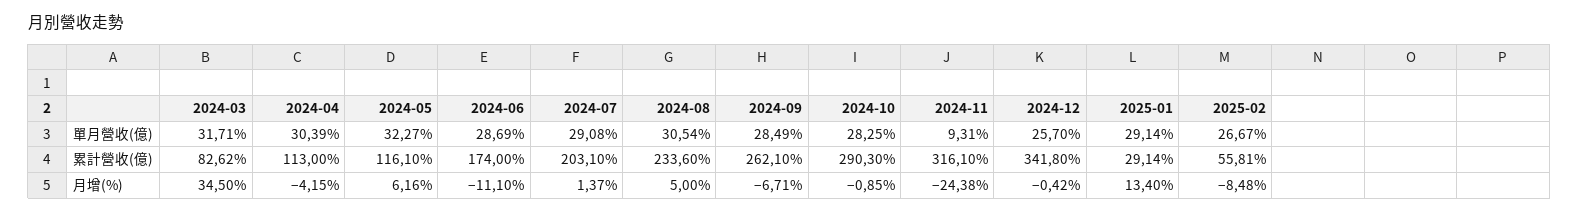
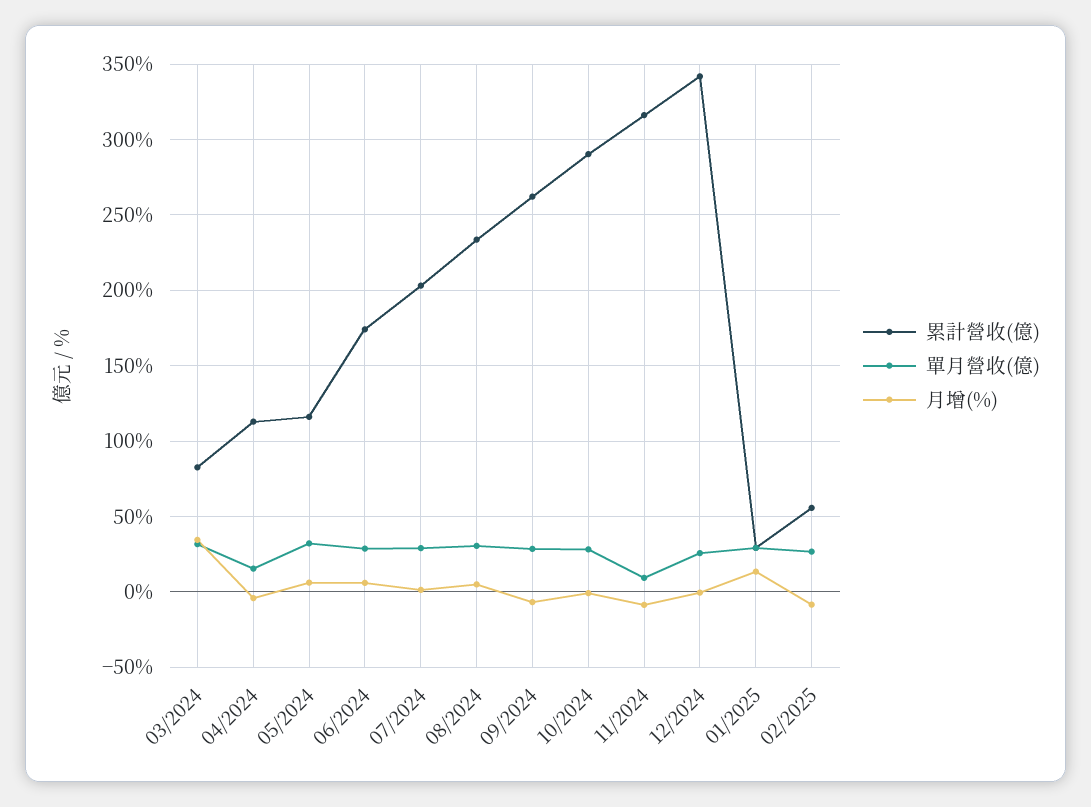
單月營收(億), 2024-04: 30.39 -> 15
月增(%), 2024-06: -11.1 -> 5
月增(%), 2024-11: -24.38 -> -10

